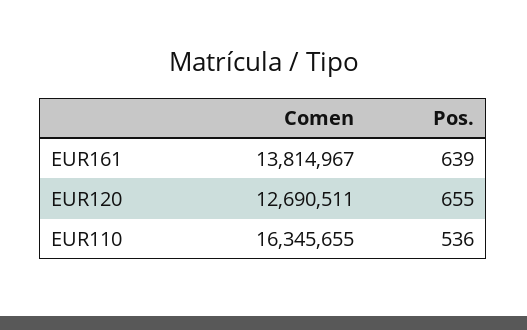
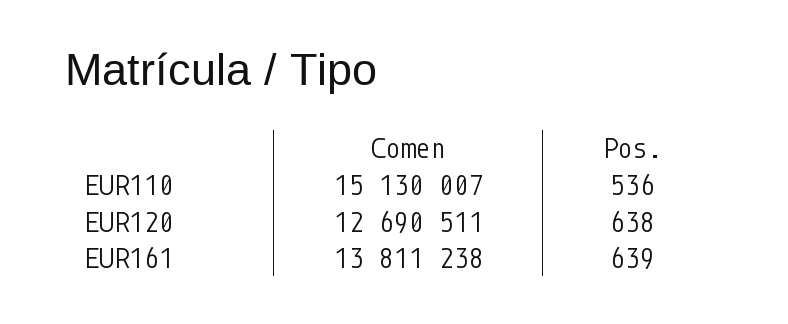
Comen, EUR161: 13814967 -> 13811238
Pos., EUR120: 655 -> 638
Comen, EUR110: 16345655 -> 15130007

